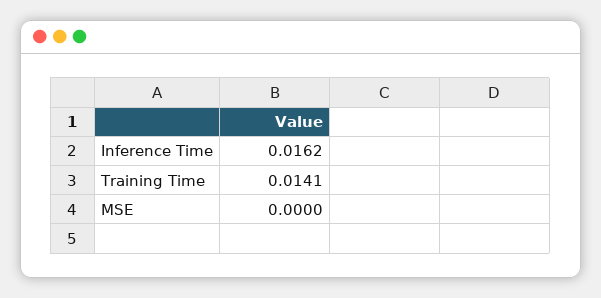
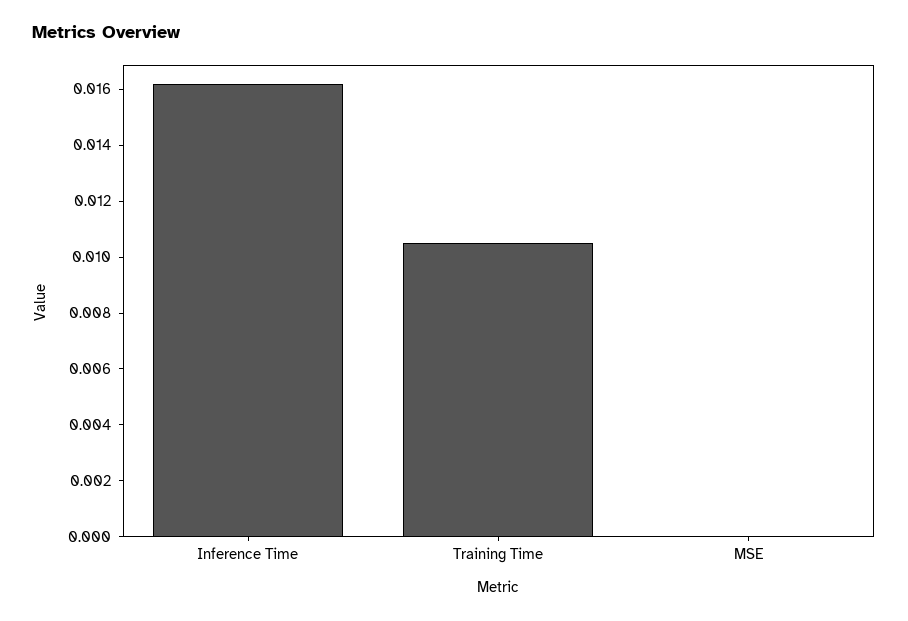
Training Time: 0.0141 -> 0.0105

